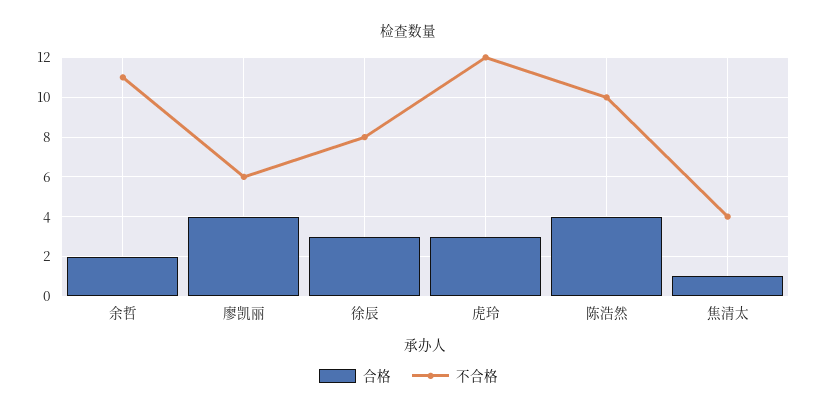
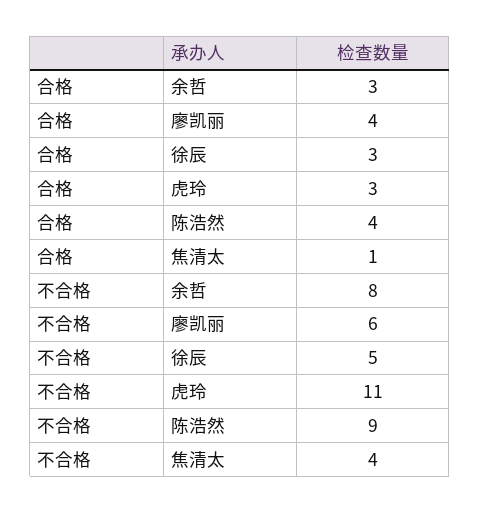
合格, 余哲: 2 -> 3
不合格, 余哲: 11 -> 8
不合格, 徐辰: 8 -> 5
不合格, 虎玲: 12 -> 11
不合格, 陈浩然: 10 -> 9

